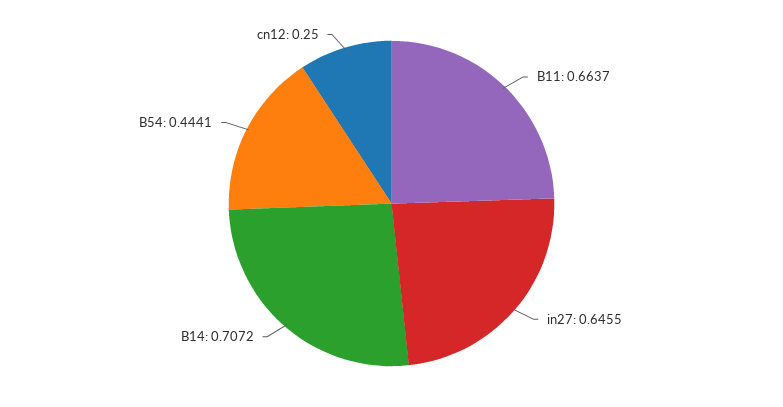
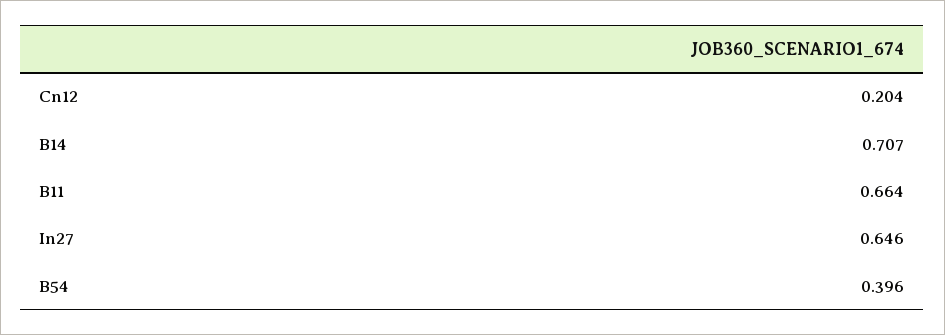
B54: 0.4441 -> 0.396
cn12: 0.25 -> 0.204

